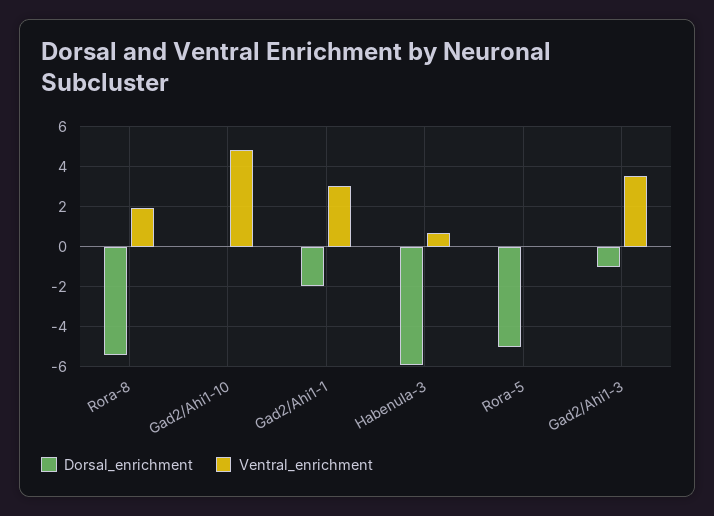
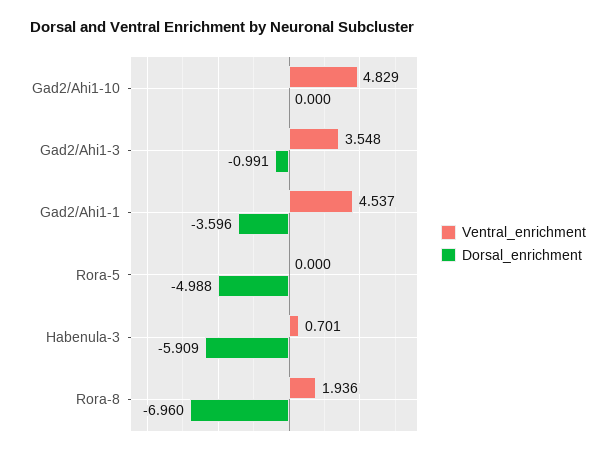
Dorsal_enrichment, Rora-8: -5.5 -> -6.96
Dorsal_enrichment, Gad2/Ahi1-1: -2 -> -3.596
Ventral_enrichment, Gad2/Ahi1-1: 3 -> 4.537

